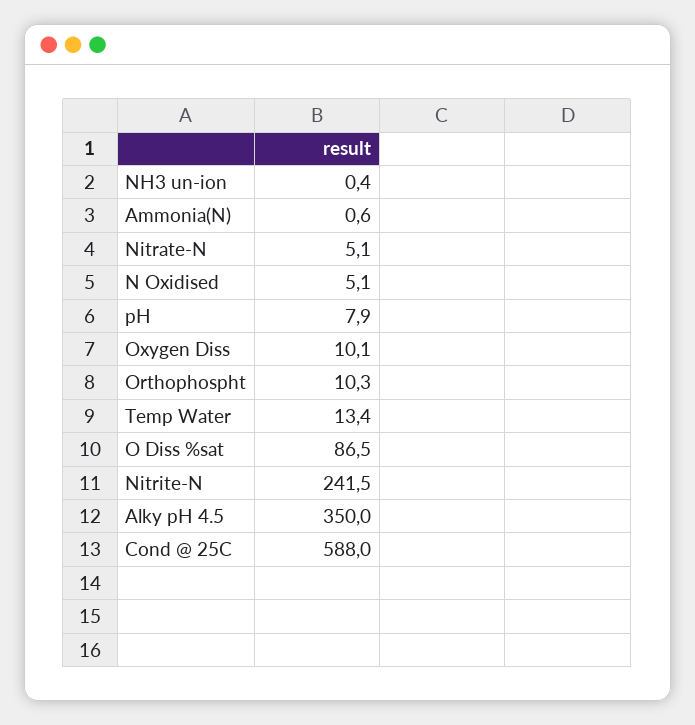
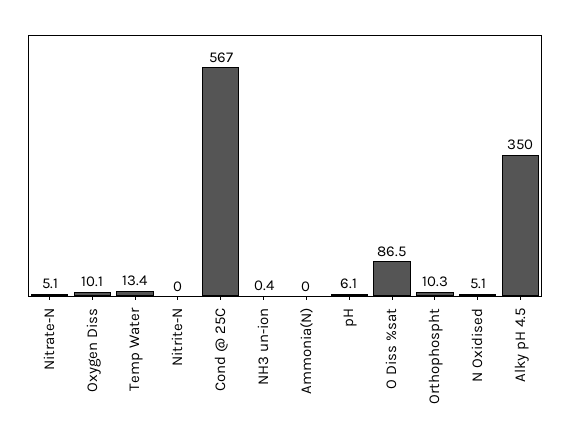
Ammonia(N): 0.6 -> 0
pH: 7.9 -> 6.1
Nitrite-N: 241.5 -> 0
Cond @ 25C: 588 -> 567

